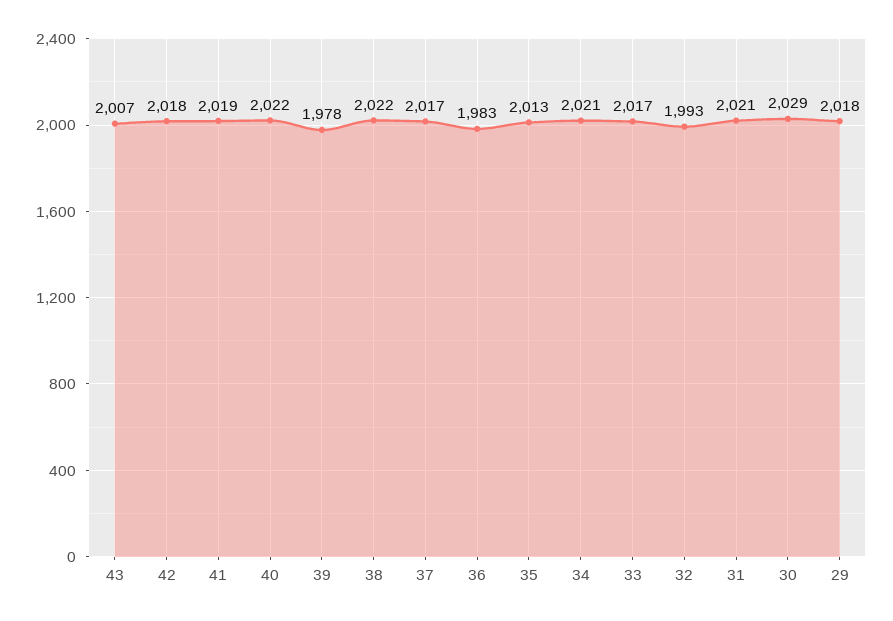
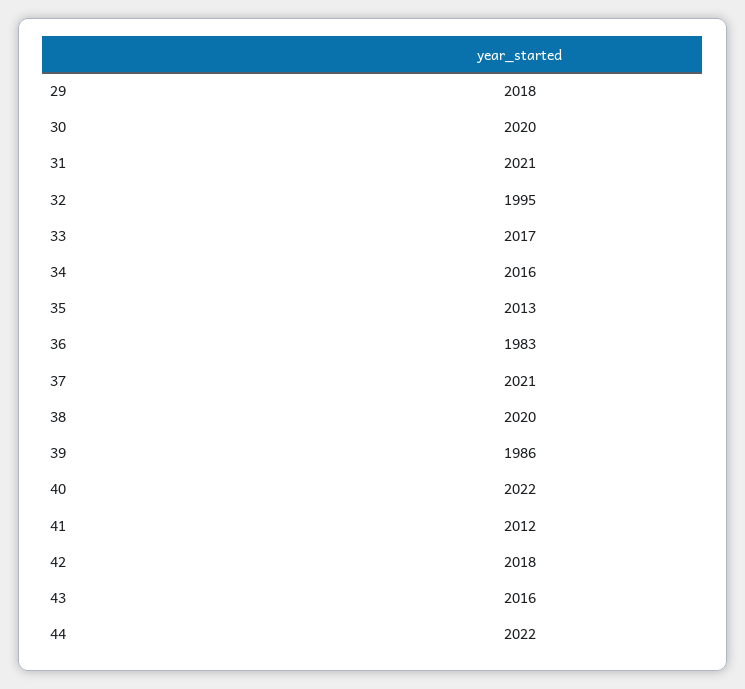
43: 2007 -> 2016
41: 2019 -> 2012
39: 1978 -> 1986
38: 2022 -> 2020
37: 2017 -> 2021
34: 2021 -> 2016
32: 1993 -> 1995
30: 2029 -> 2020
44: none -> 2022

